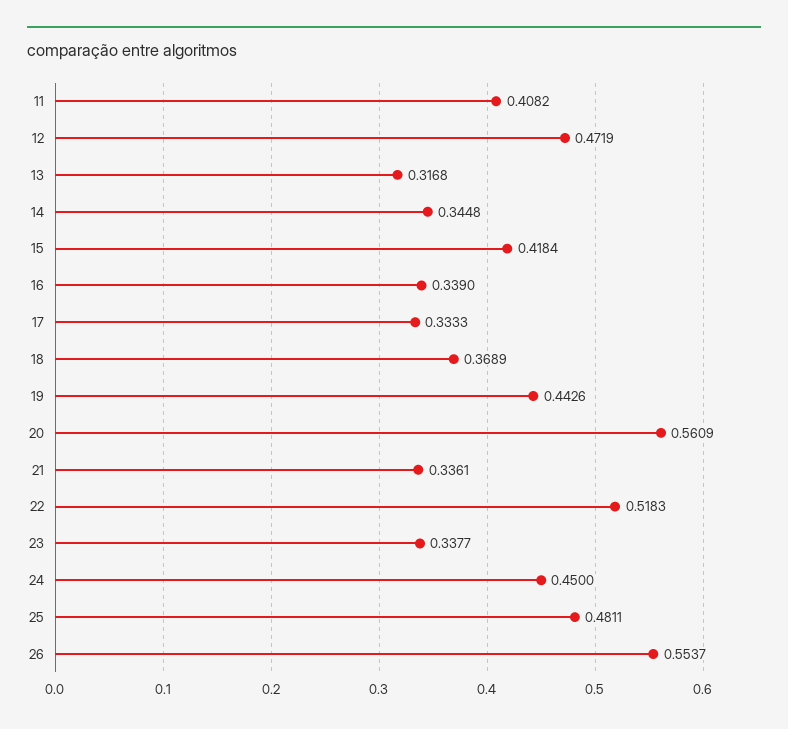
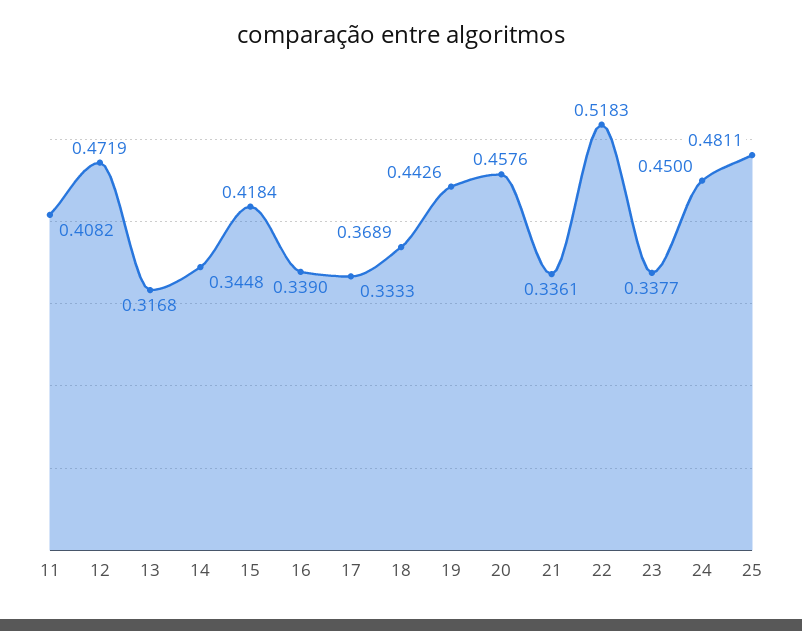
20: 0.5609 -> 0.4576
26: 0.5537 -> none

